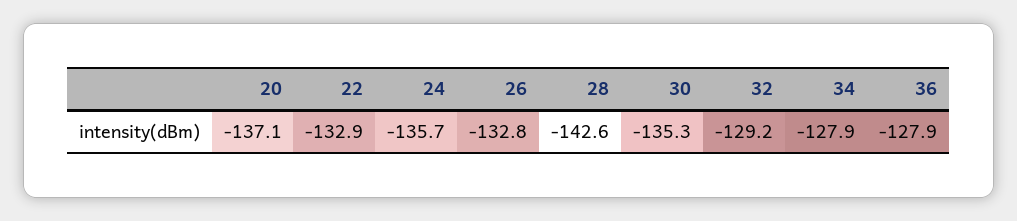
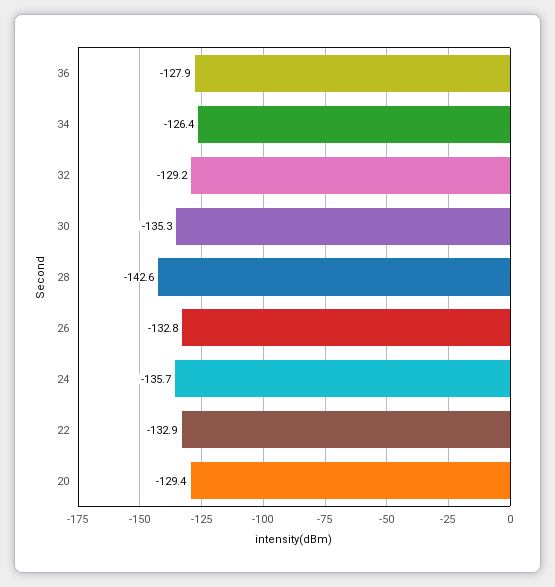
20: -137.1 -> -129.4
34: -127.9 -> -126.4

